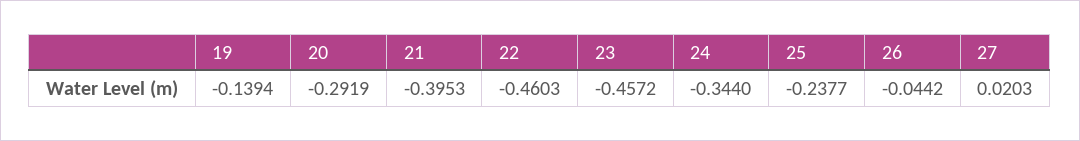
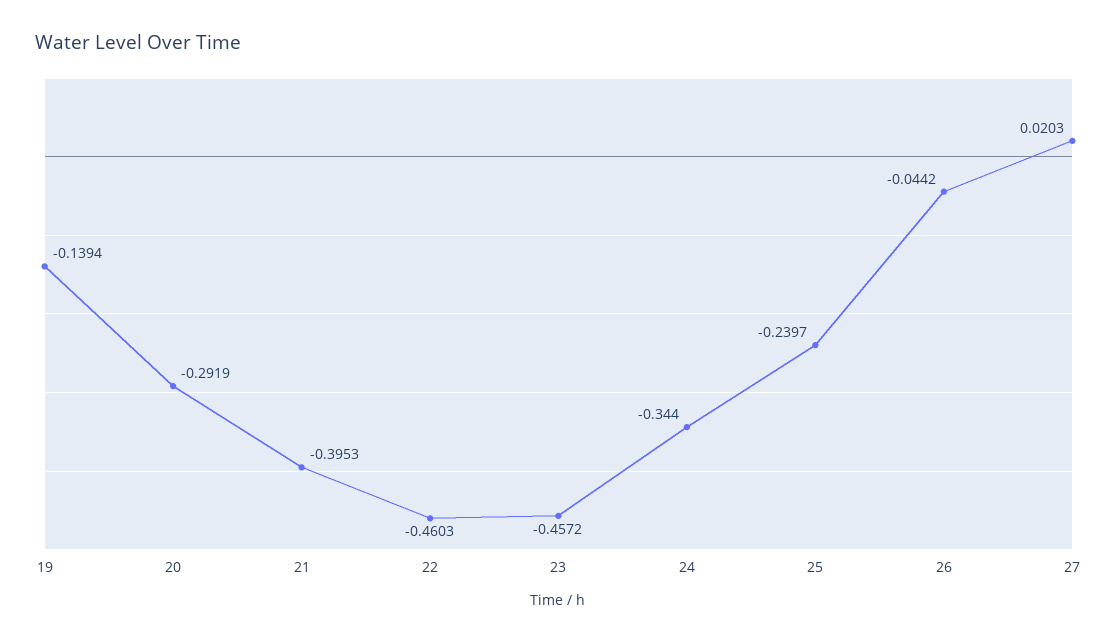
25: -0.2377 -> -0.2397

